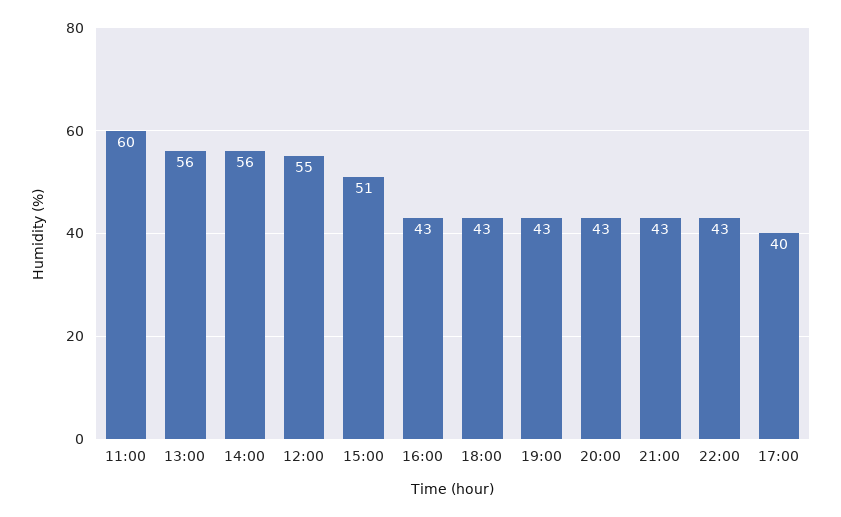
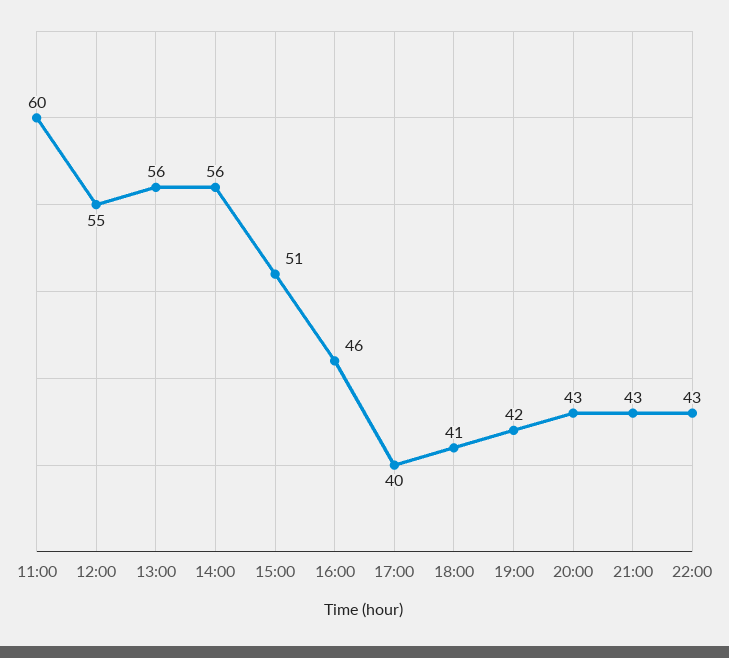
16:00: 43 -> 46
18:00: 43 -> 41
19:00: 43 -> 42

